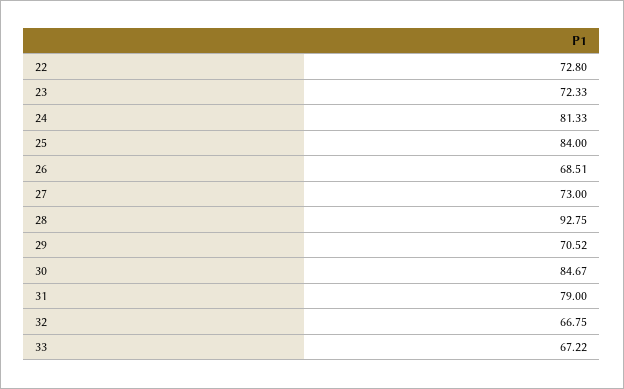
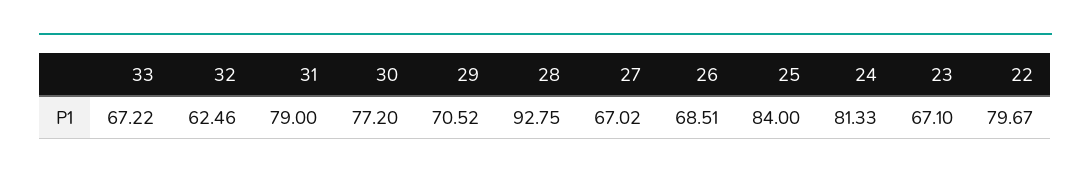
22: 72.8 -> 79.67
23: 72.33 -> 67.1
27: 73 -> 67.02
30: 84.67 -> 77.2
32: 66.75 -> 62.46

